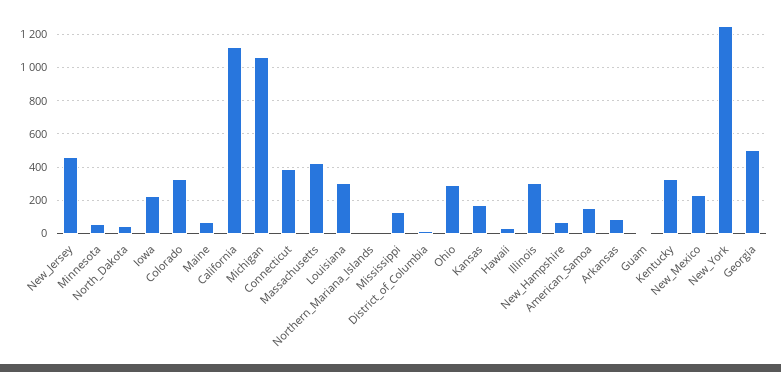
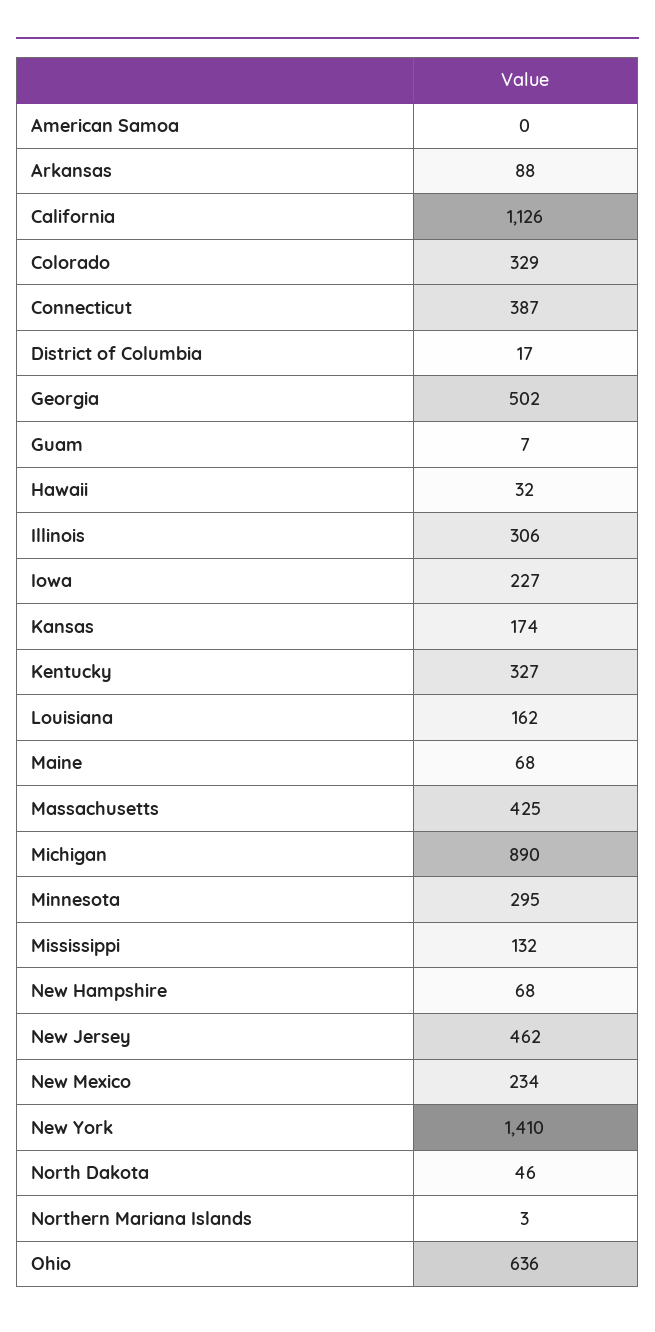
Minnesota: 50 -> 295
Michigan: 1050 -> 890
Louisiana: 300 -> 162
Ohio: 300 -> 636
American_Samoa: 150 -> 0
New_York: 1250 -> 1410

